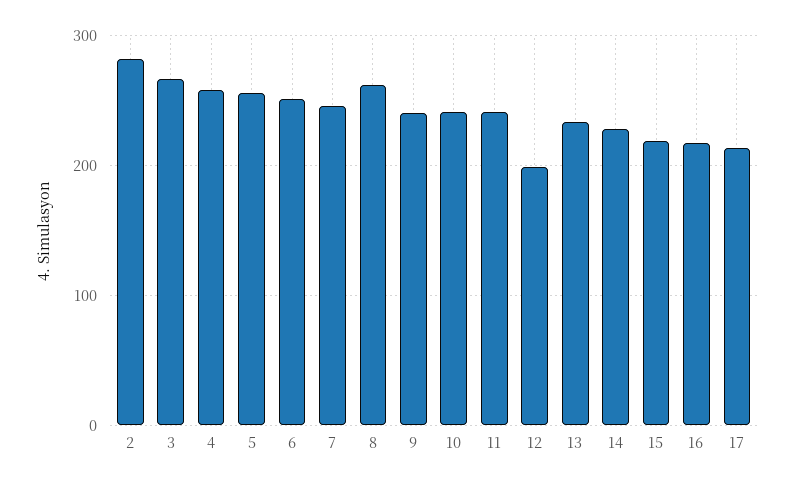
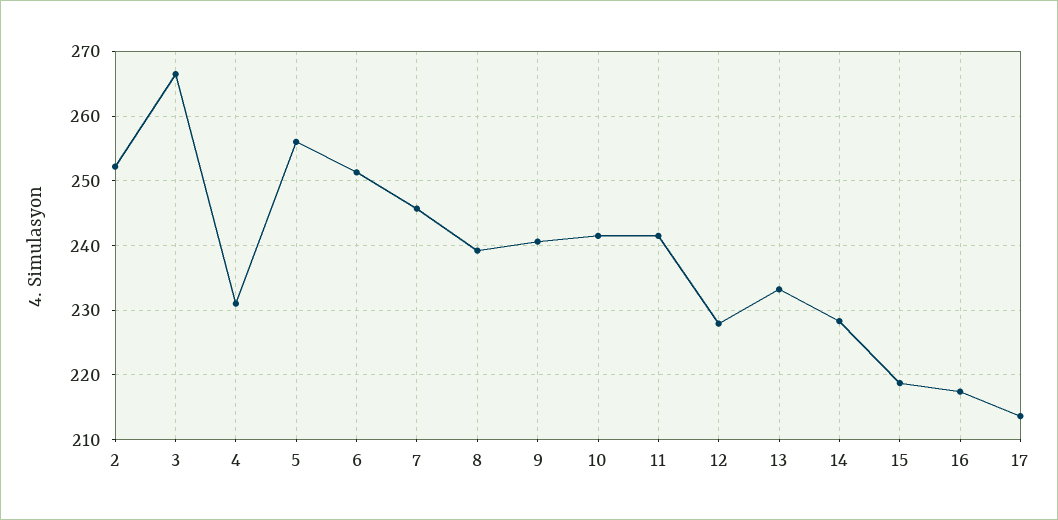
2: 280 -> 252
4: 260 -> 231
8: 260 -> 239
12: 200 -> 228

